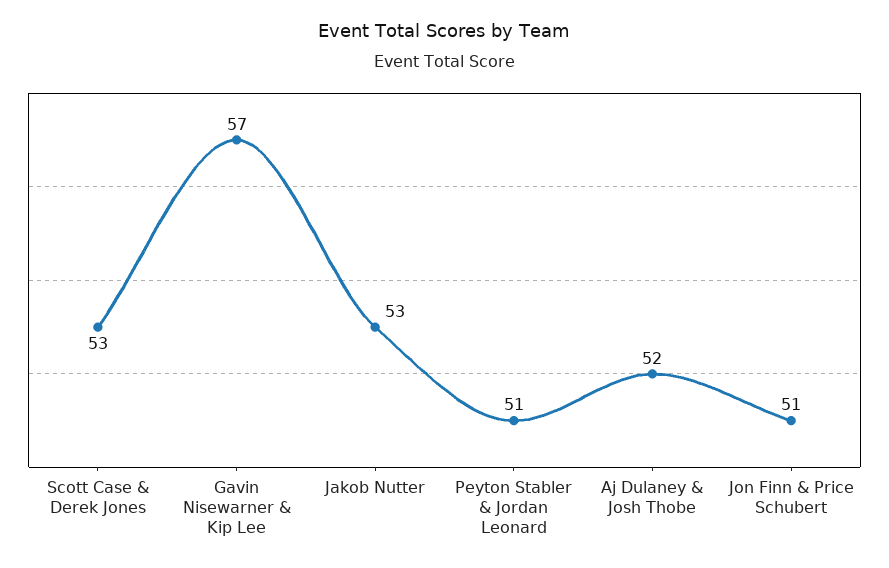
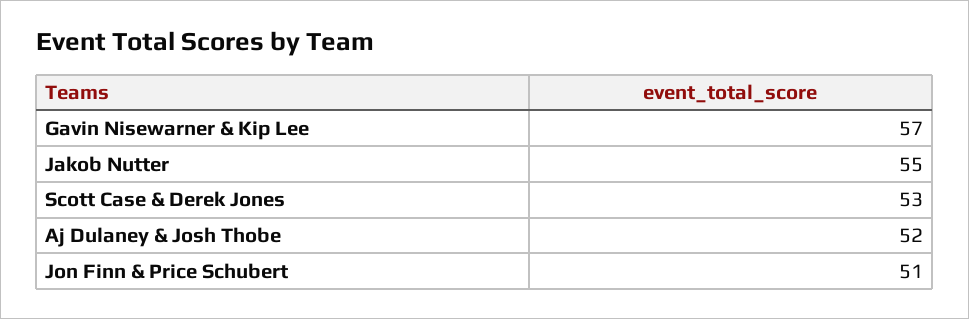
Jakob Nutter: 53 -> 55
Peyton Stabler & Jordan Leonard: 51 -> none

